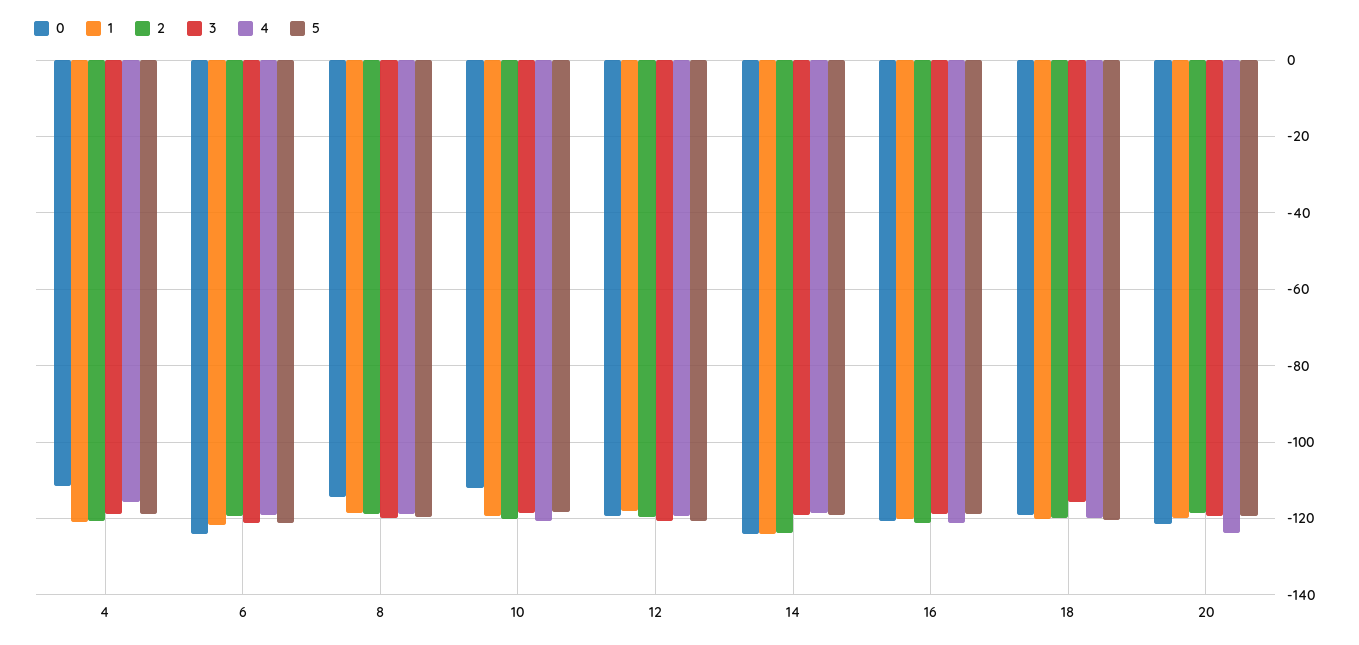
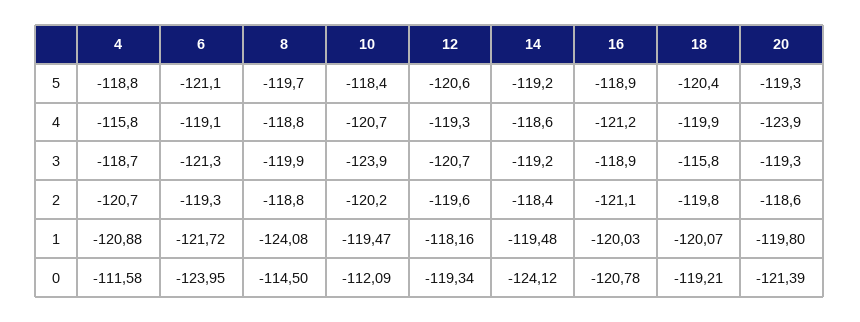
1, 8: -118 -> -124.08
3, 10: -118 -> -123.9
1, 14: -124 -> -119.48
2, 14: -124 -> -118.4

